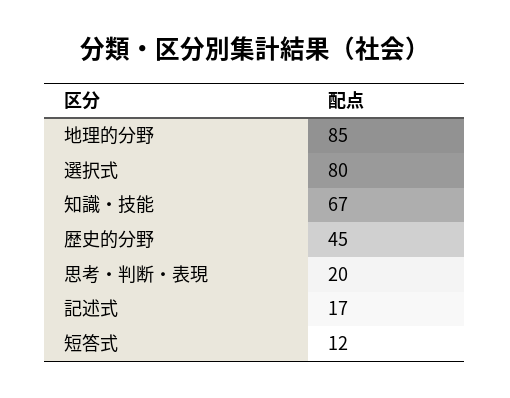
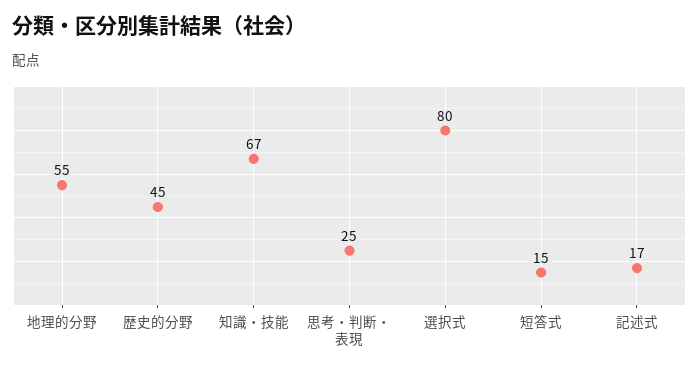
地理的分野: 85 -> 55
思考・判断・表現: 20 -> 25
短答式: 12 -> 15

